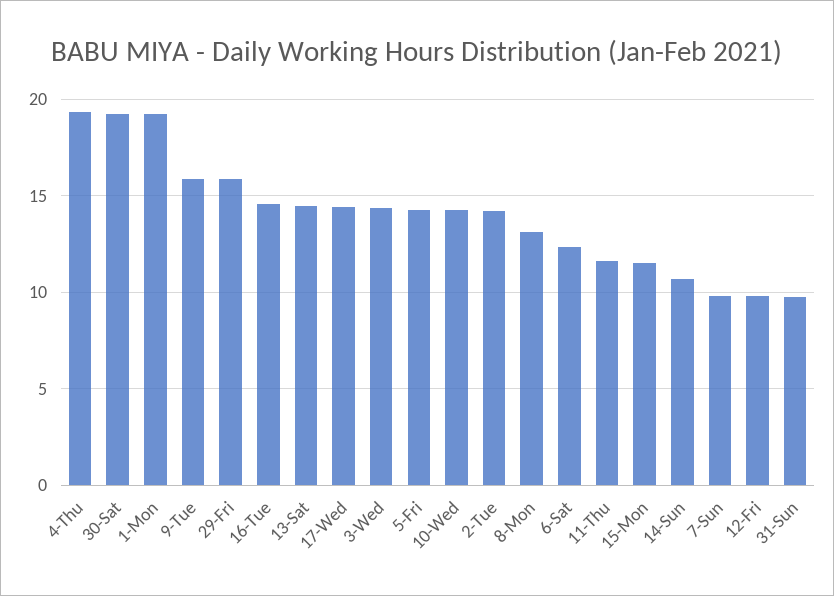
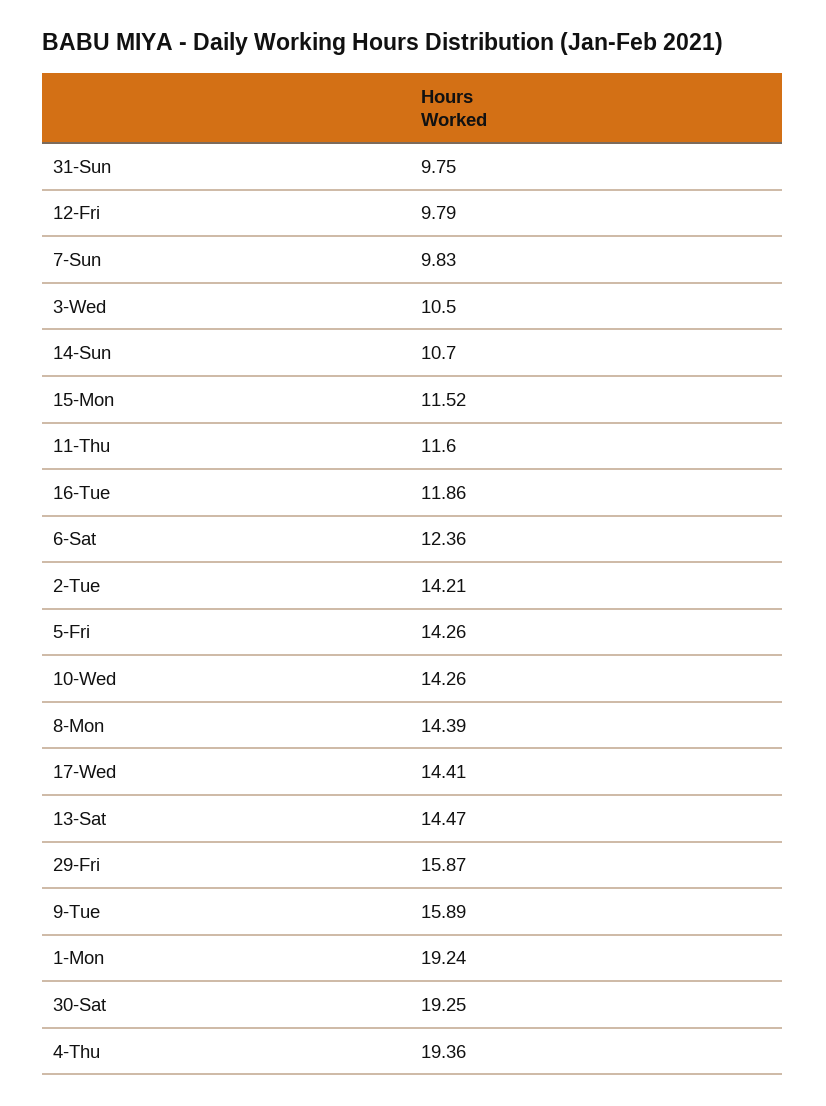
16-Tue: 14.5 -> 11.86
3-Wed: 14.5 -> 10.5
8-Mon: 13 -> 14.39

